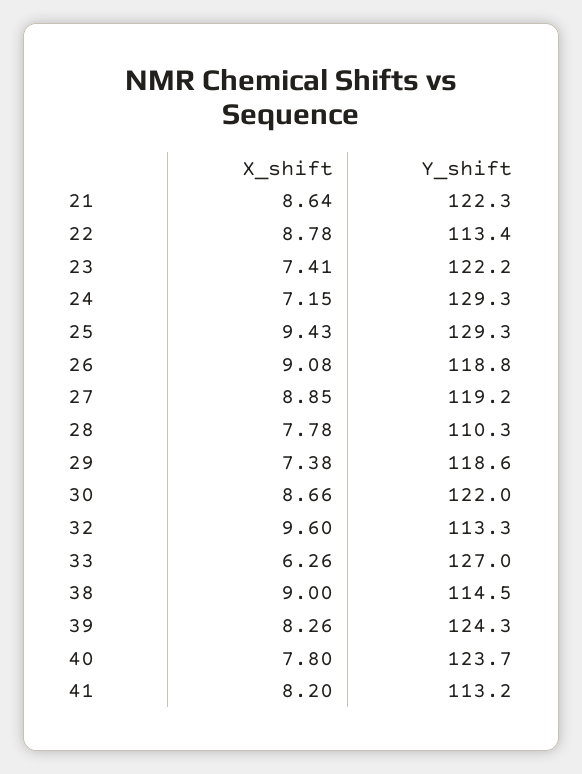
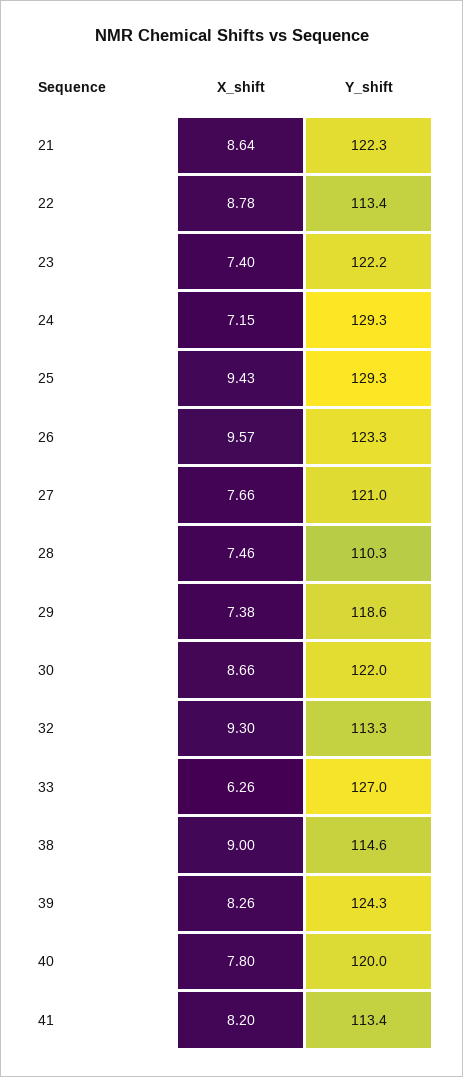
X_shift, 23: 7.41 -> 7.4
X_shift, 26: 9.08 -> 9.57
Y_shift, 26: 118.8 -> 123.3
X_shift, 27: 8.85 -> 7.66
Y_shift, 27: 119.2 -> 121
X_shift, 28: 7.78 -> 7.46
X_shift, 32: 9.6 -> 9.3
Y_shift, 38: 114.5 -> 114.6
Y_shift, 40: 123.7 -> 120
Y_shift, 41: 113.2 -> 113.4

